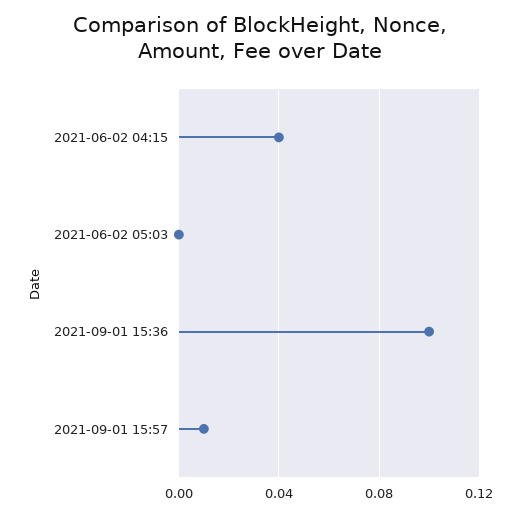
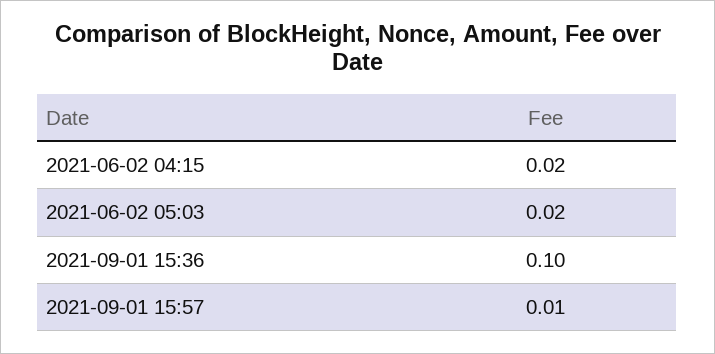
2021-06-02 04:15: 0.04 -> 0.02
2021-06-02 05:03: 0 -> 0.02

